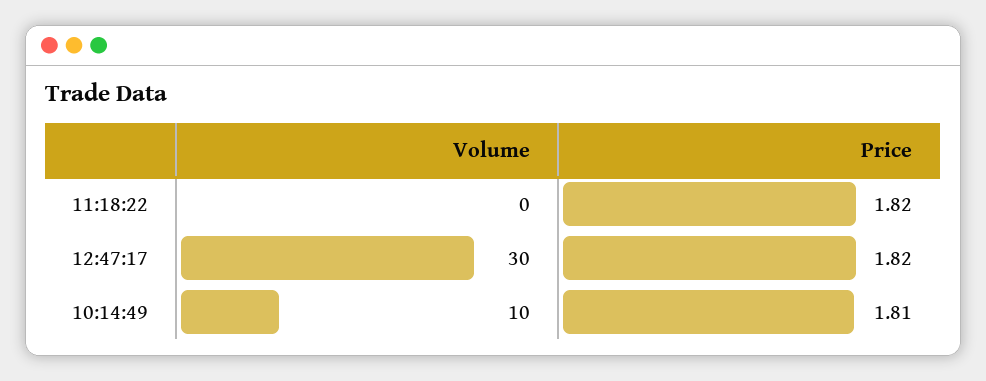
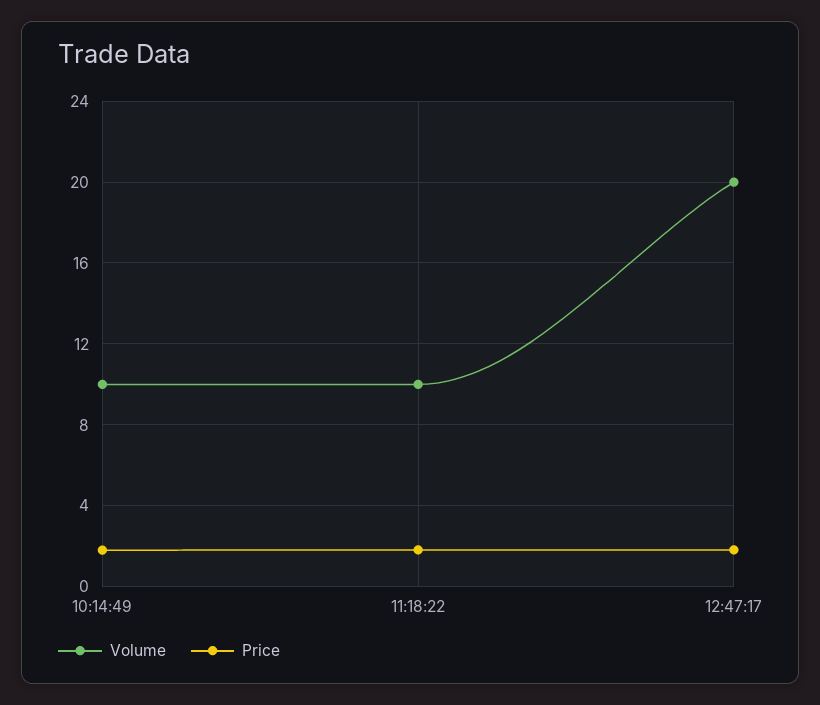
Volume, 11:18:22: 0 -> 10
Volume, 12:47:17: 30 -> 20

